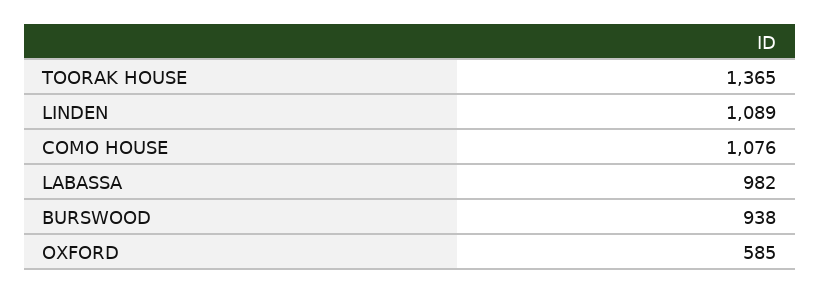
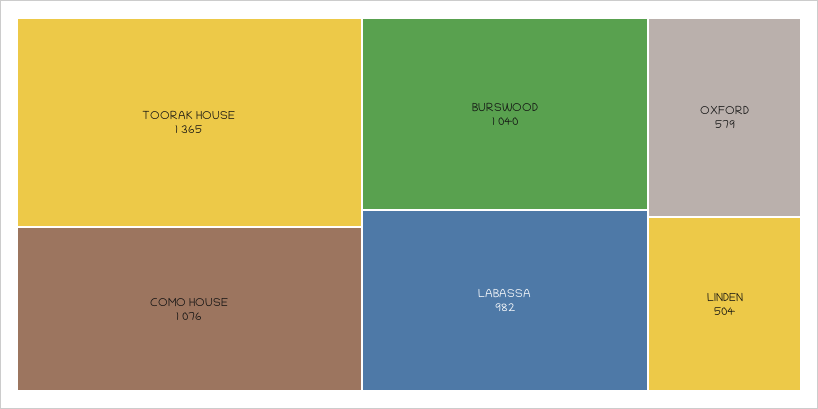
LINDEN: 1089 -> 504
BURSWOOD: 938 -> 1040
OXFORD: 585 -> 579

